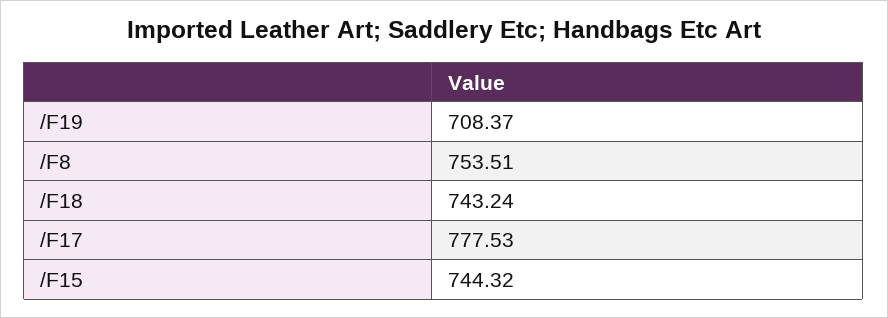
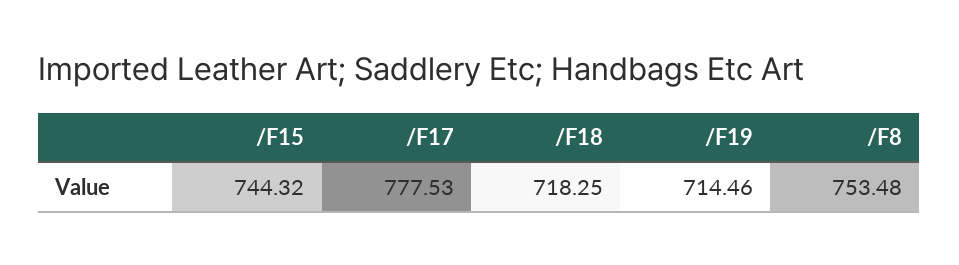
/F19: 708.37 -> 714.46
/F8: 753.51 -> 753.48
/F18: 743.24 -> 718.25

